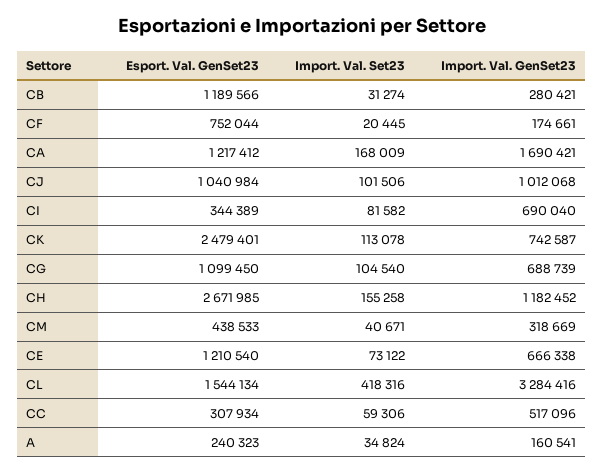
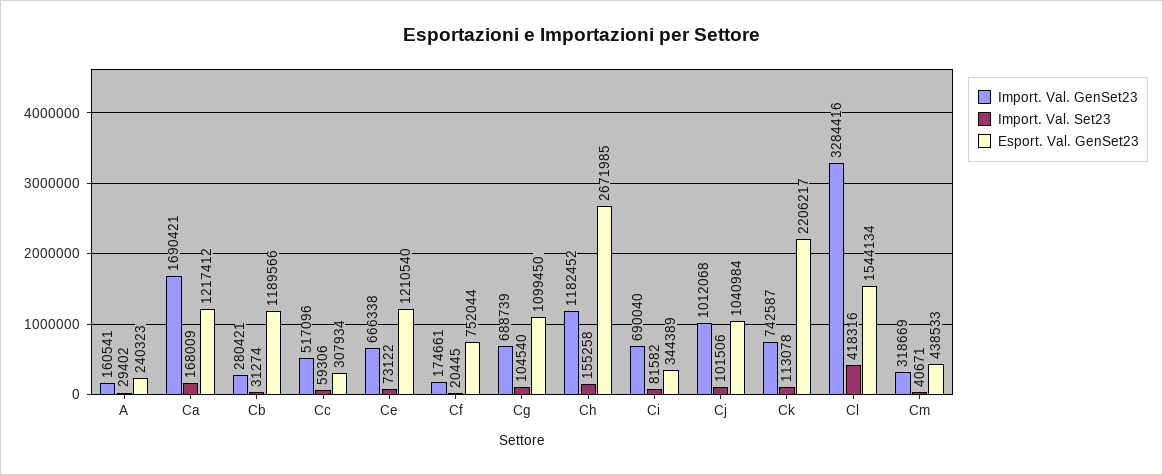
Esport. Val. GenSet23, CK: 2479401 -> 2206217
Import. Val. Set23, A: 34824 -> 29402

